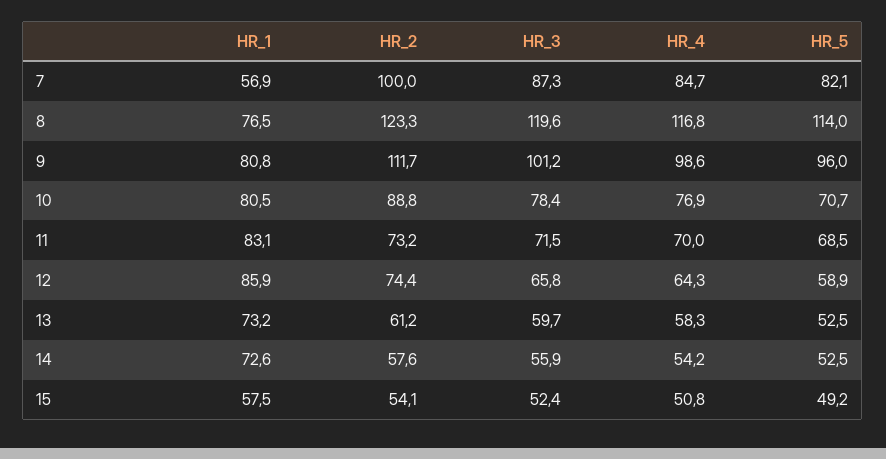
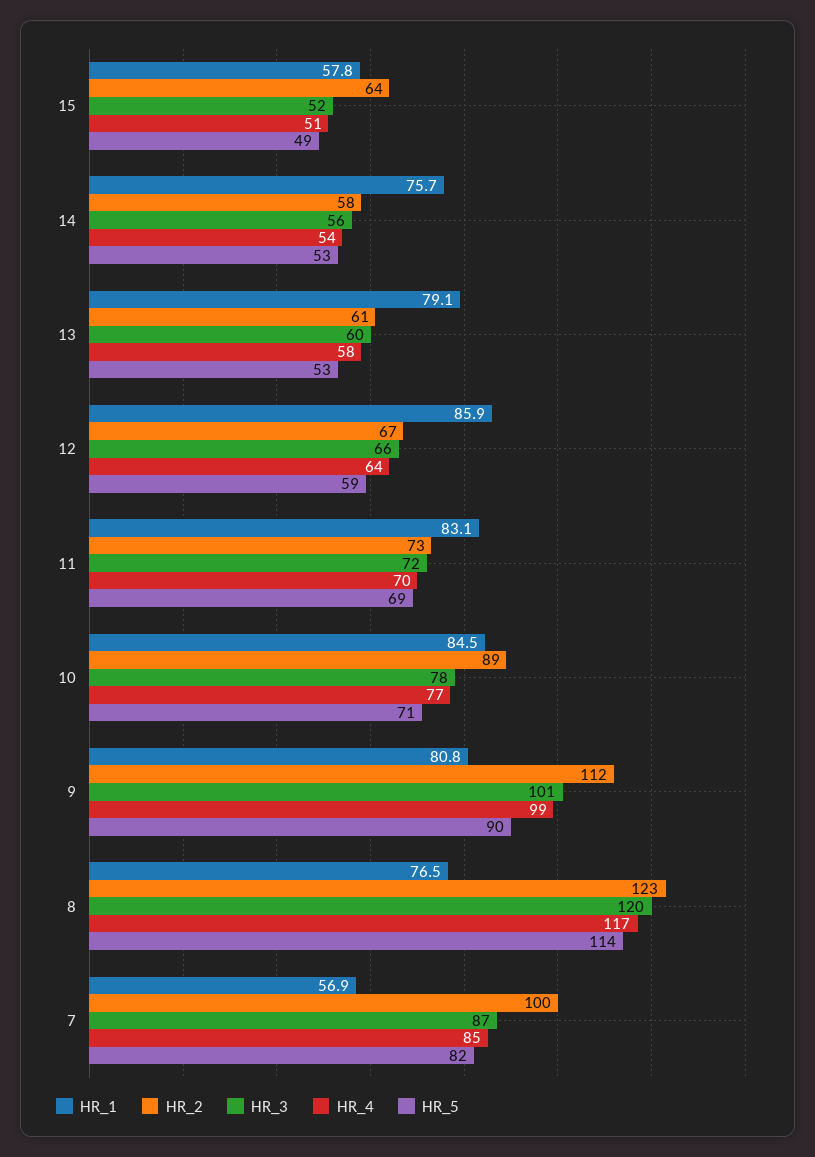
HR_5, 9: 96 -> 90
HR_1, 10: 80.5 -> 84.5
HR_2, 12: 74.4 -> 67
HR_1, 13: 73.2 -> 79.1
HR_1, 14: 72.6 -> 75.7
HR_1, 15: 57.5 -> 57.8
HR_2, 15: 54.1 -> 64

